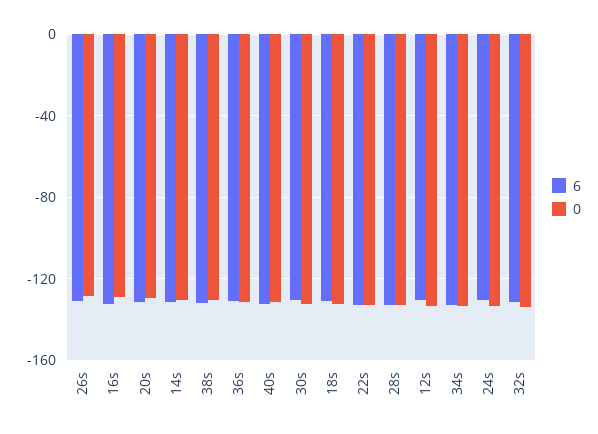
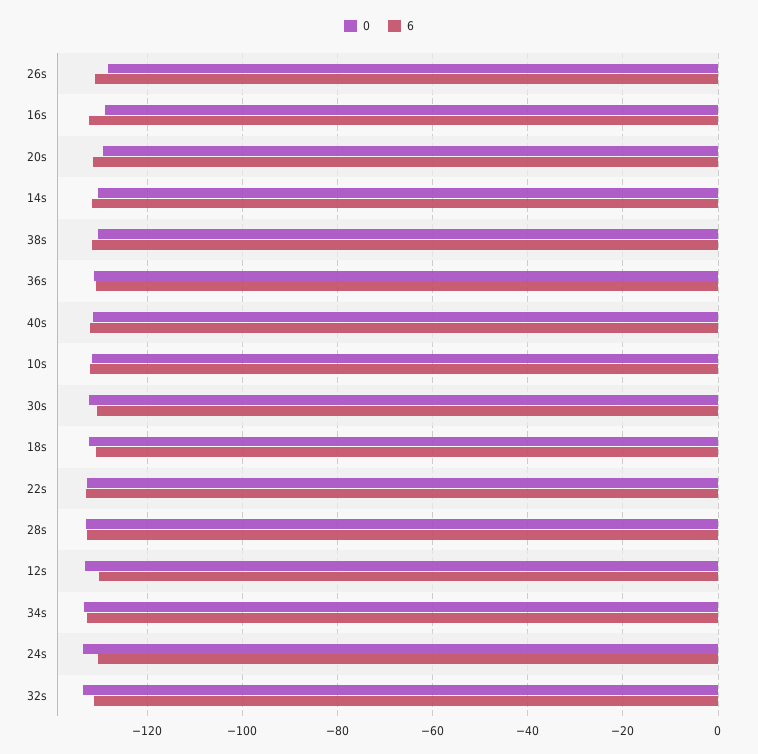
0, 10s: none -> -132
6, 10s: none -> -132

